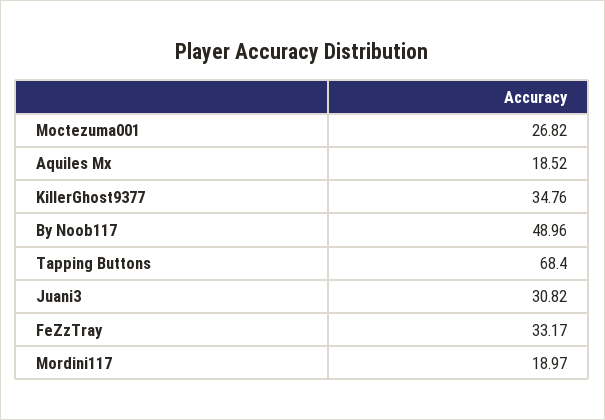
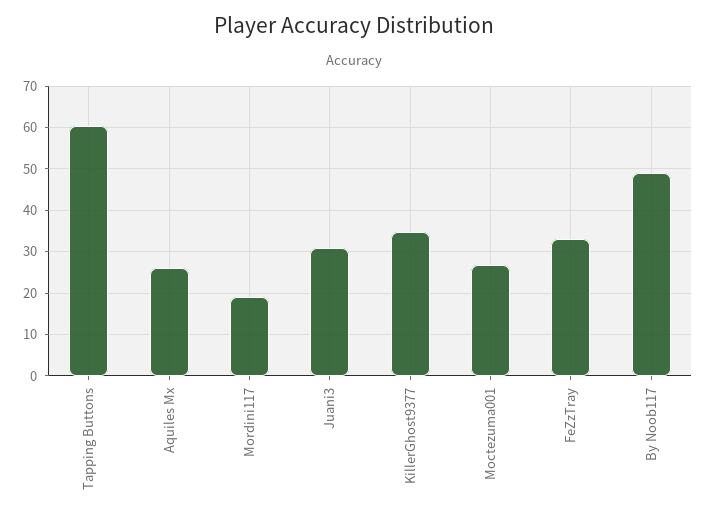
Aquiles Mx: 18.52 -> 26
Tapping Buttons: 68.4 -> 60

